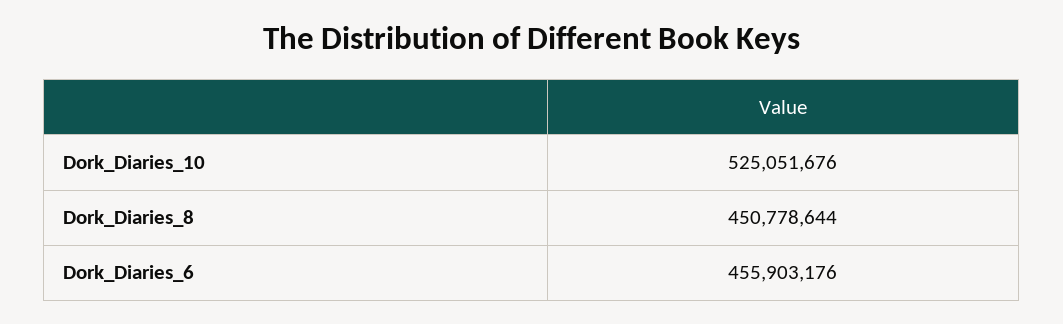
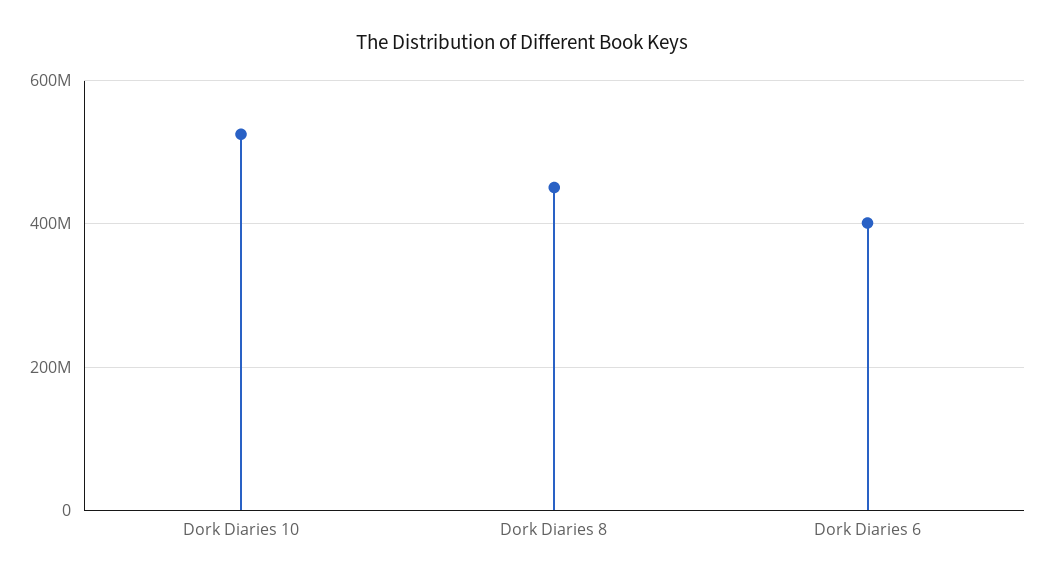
Dork_Diaries_6: 455903176 -> 400000000

